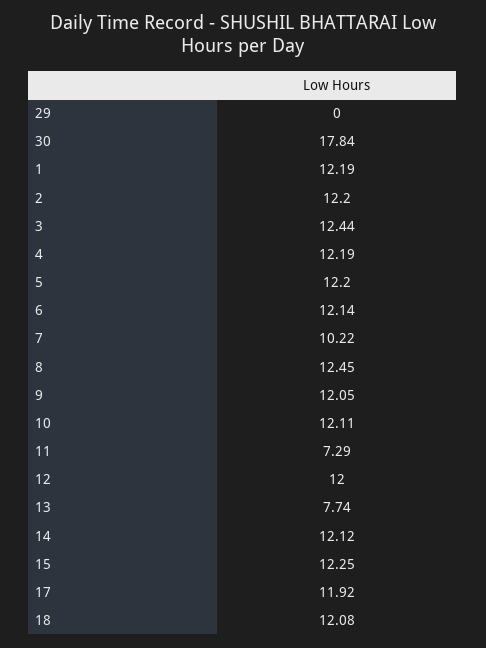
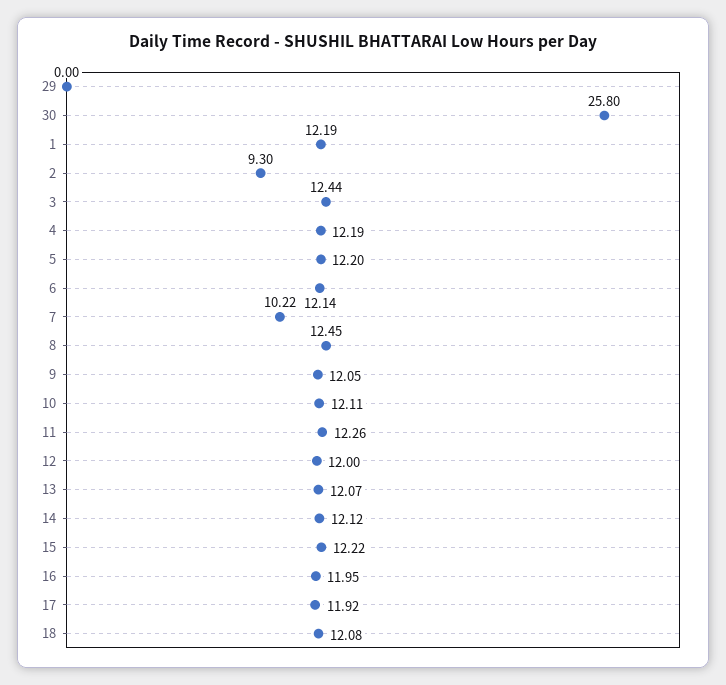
30: 17.84 -> 25.8
2: 12.2 -> 9.3
11: 7.29 -> 12.26
13: 7.74 -> 12.07
15: 12.25 -> 12.22
16: none -> 11.95

